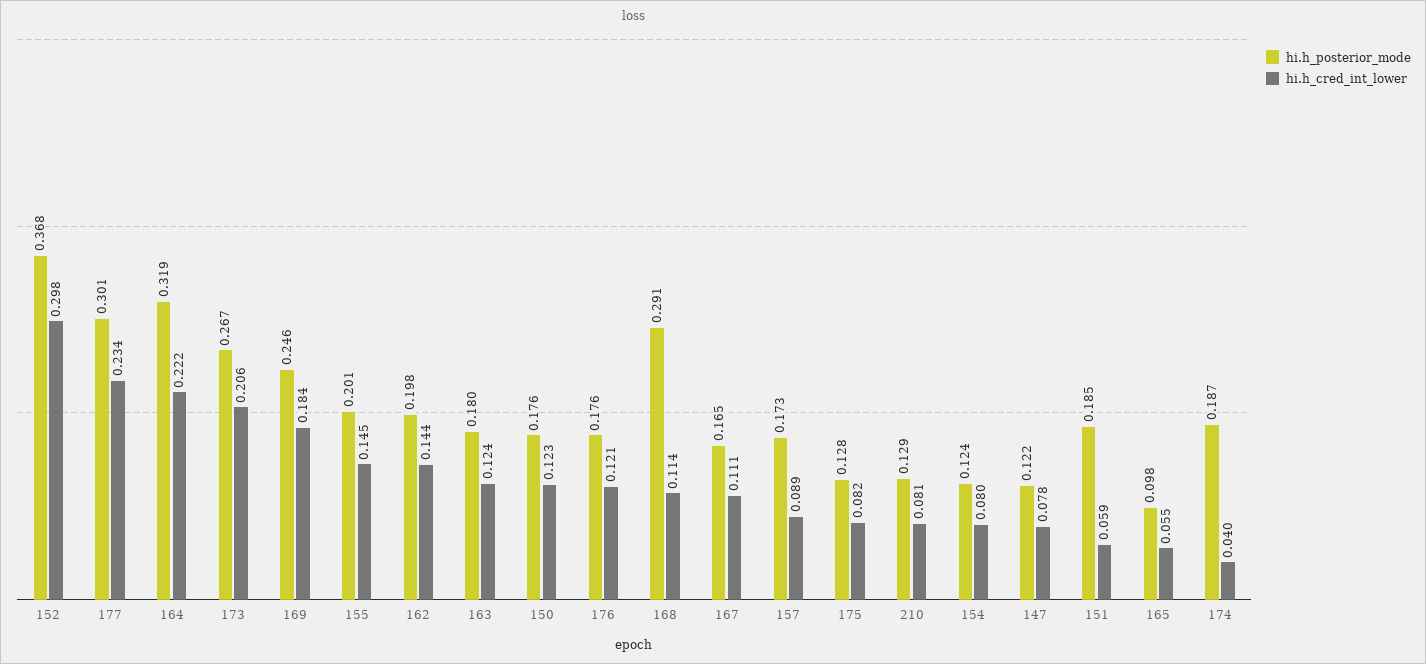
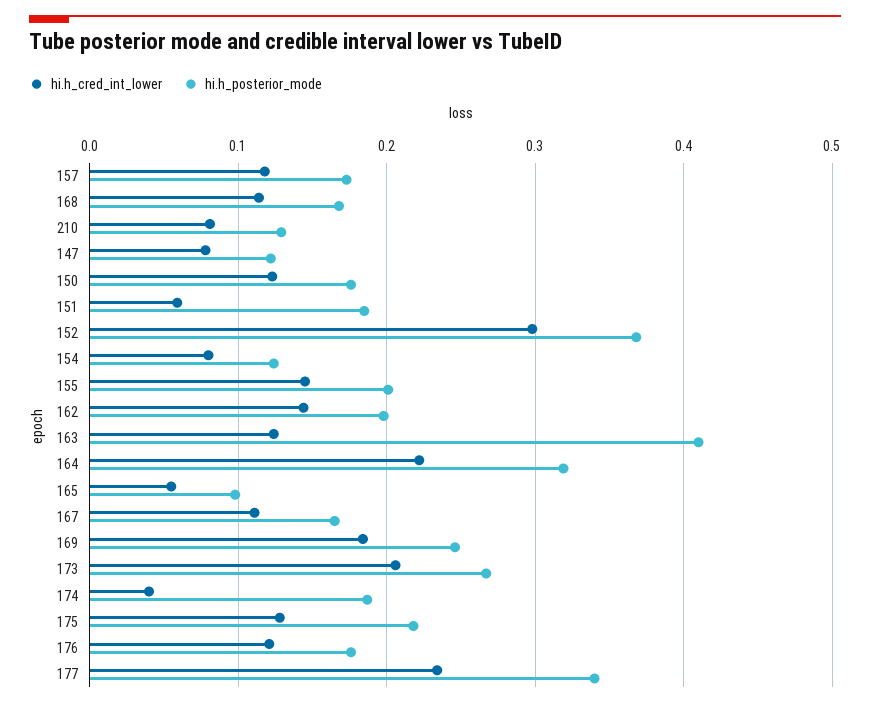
hi.h_posterior_mode, 177: 0.301 -> 0.34
hi.h_posterior_mode, 163: 0.18 -> 0.41
hi.h_posterior_mode, 168: 0.291 -> 0.17
hi.h_cred_int_lower, 157: 0.089 -> 0.12
hi.h_posterior_mode, 175: 0.128 -> 0.22
hi.h_cred_int_lower, 175: 0.082 -> 0.13

